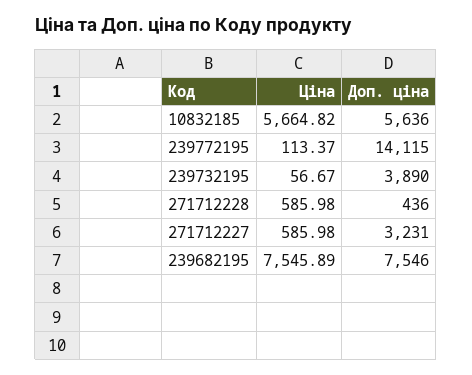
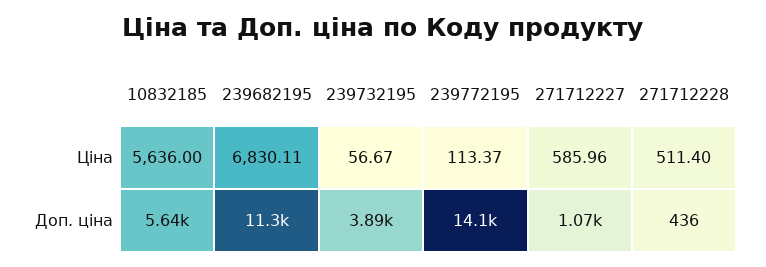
Ціна, 10832185: 5664.82 -> 5636
Ціна, 271712228: 585.98 -> 511.4
Ціна, 271712227: 585.98 -> 585.96
Доп. ціна, 271712227: 3231 -> 1070
Ціна, 239682195: 7545.89 -> 6830.11
Доп. ціна, 239682195: 7546 -> 11300

